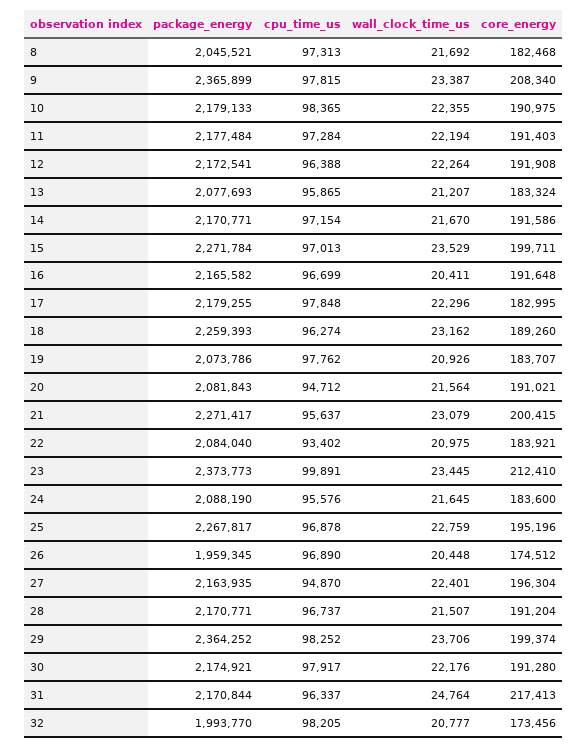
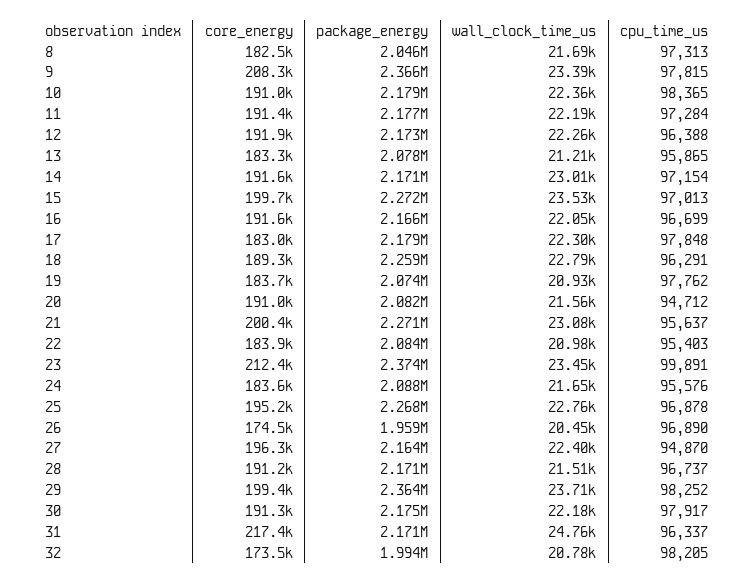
wall_clock_time_us, 14: 21670 -> 23010
wall_clock_time_us, 16: 20411 -> 22050
cpu_time_us, 18: 96274 -> 96291
wall_clock_time_us, 18: 23162 -> 22790
cpu_time_us, 22: 93402 -> 95403

